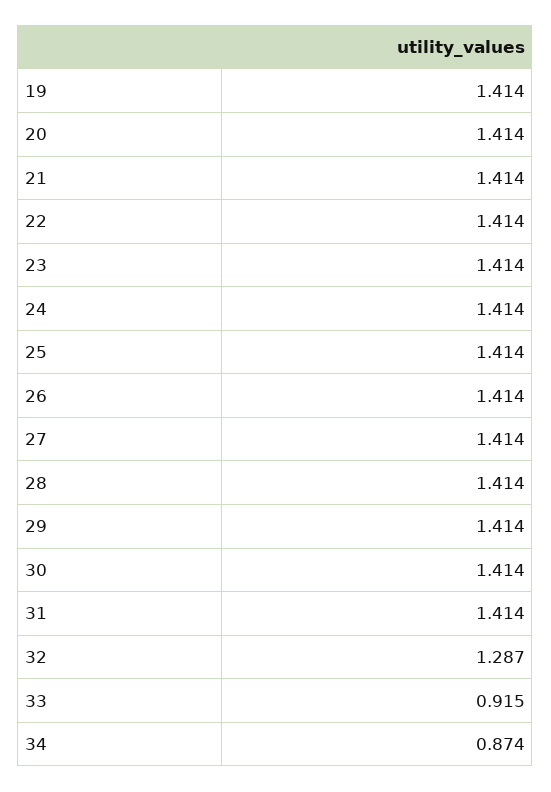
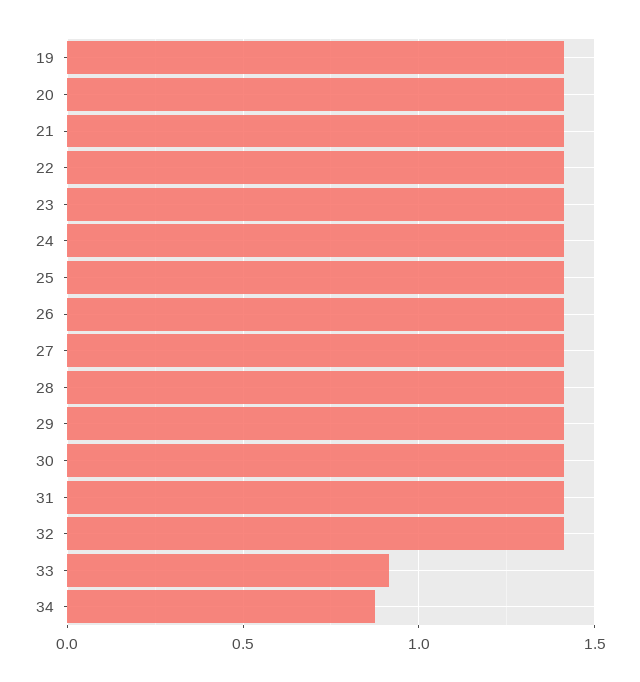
32: 1.287 -> 1.4

